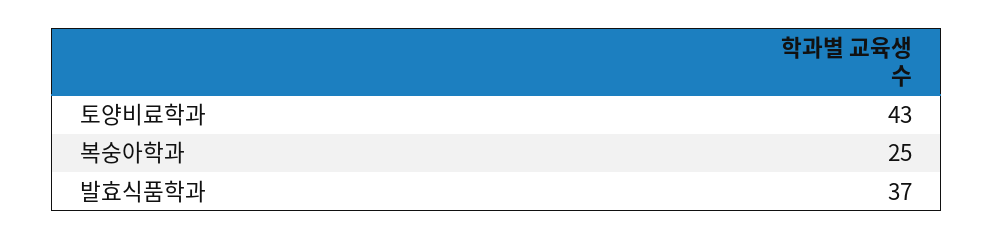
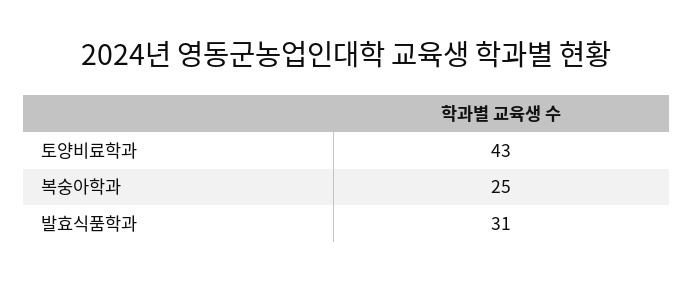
발효식품학과: 37 -> 31

